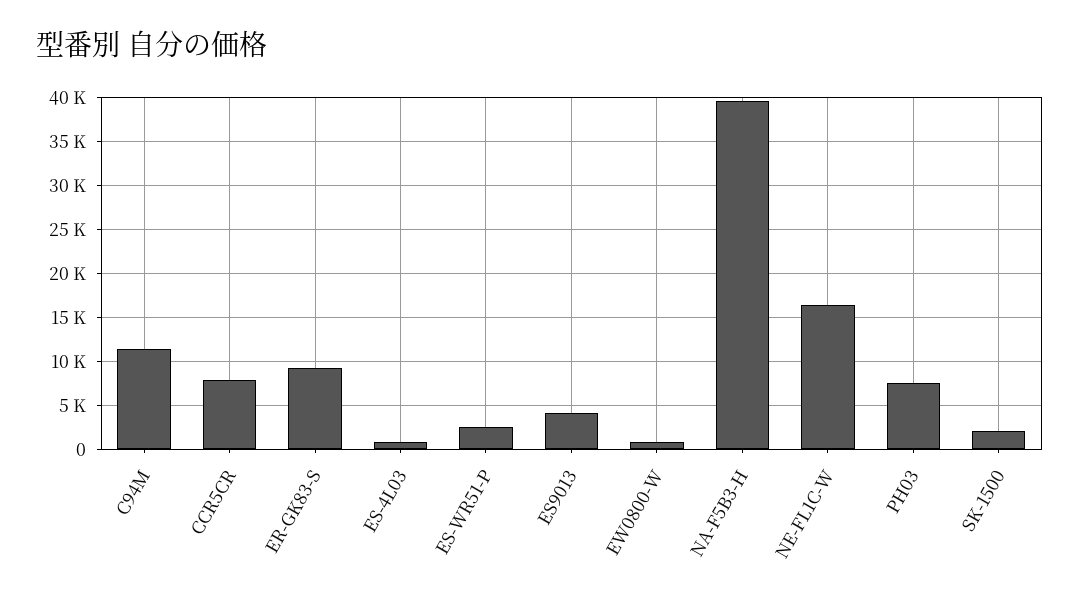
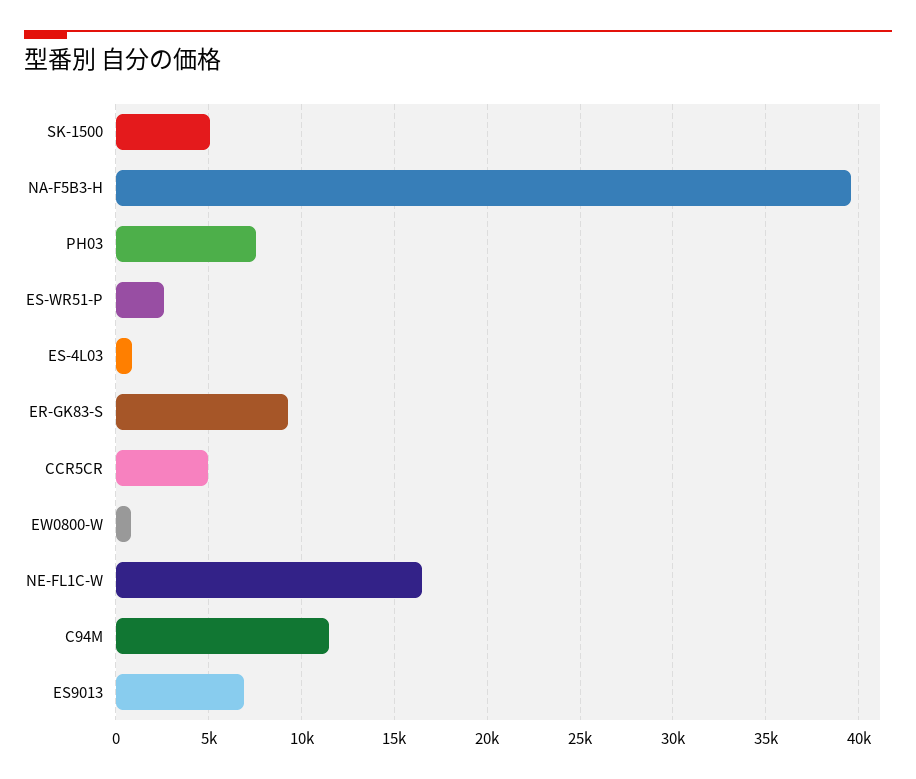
CCR5CR: 8000 -> 5000
ES9013: 4000 -> 7000
SK-1500: 2000 -> 5000

